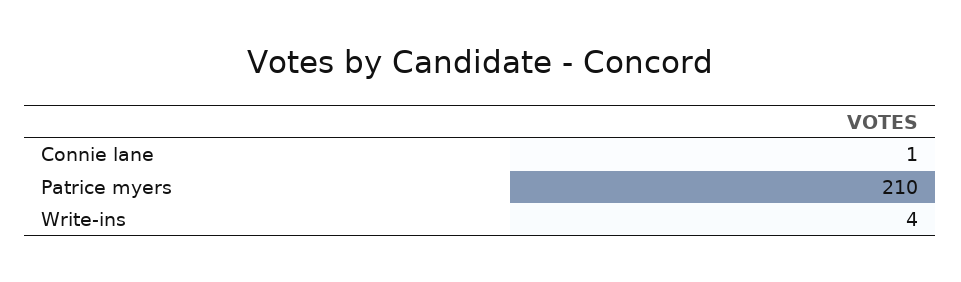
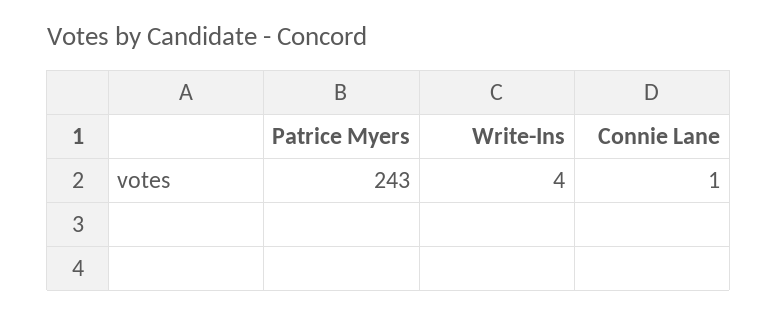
Patrice myers: 210 -> 243

